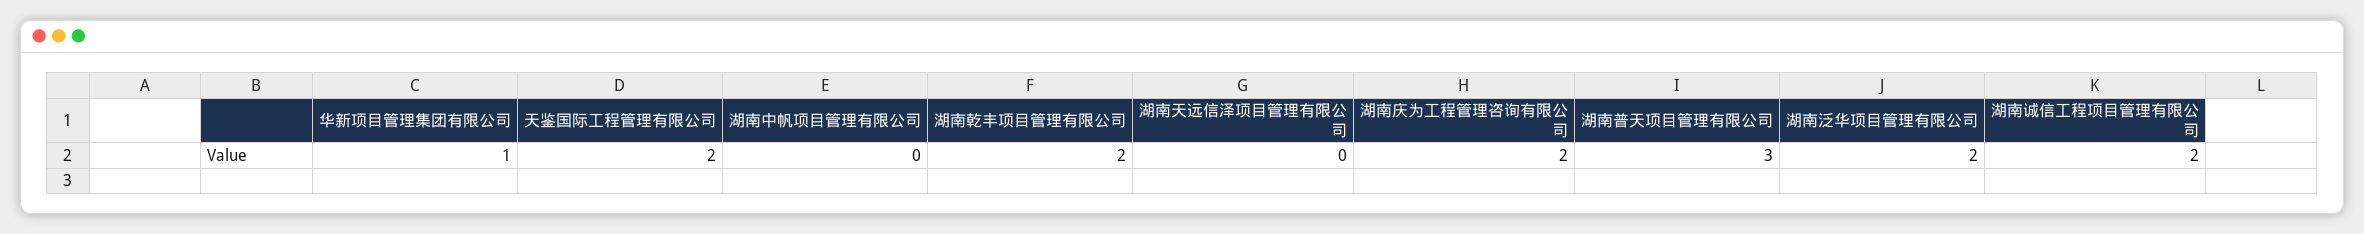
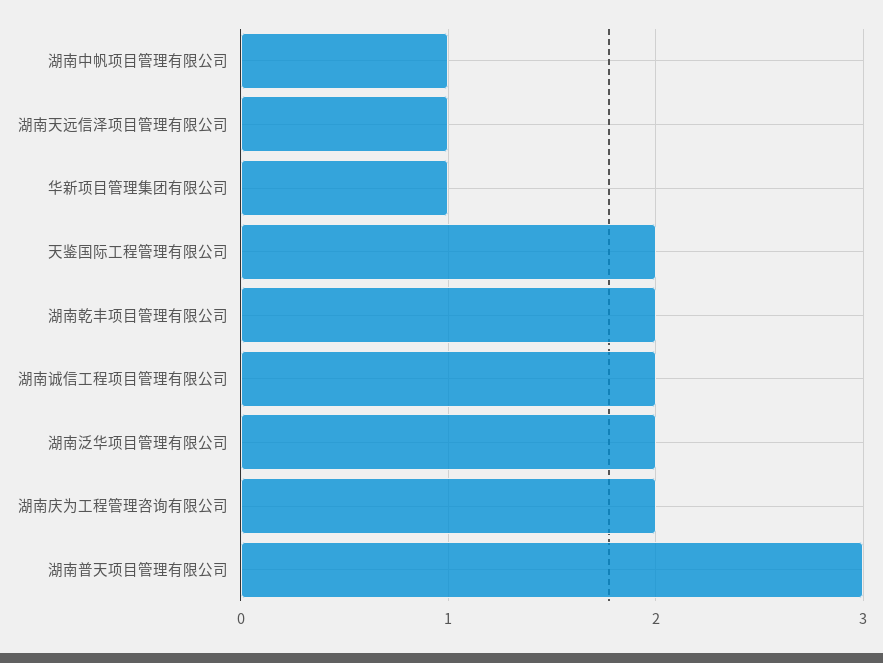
湖南中帆项目管理有限公司: 0 -> 1
湖南天远信泽项目管理有限公司: 0 -> 1

